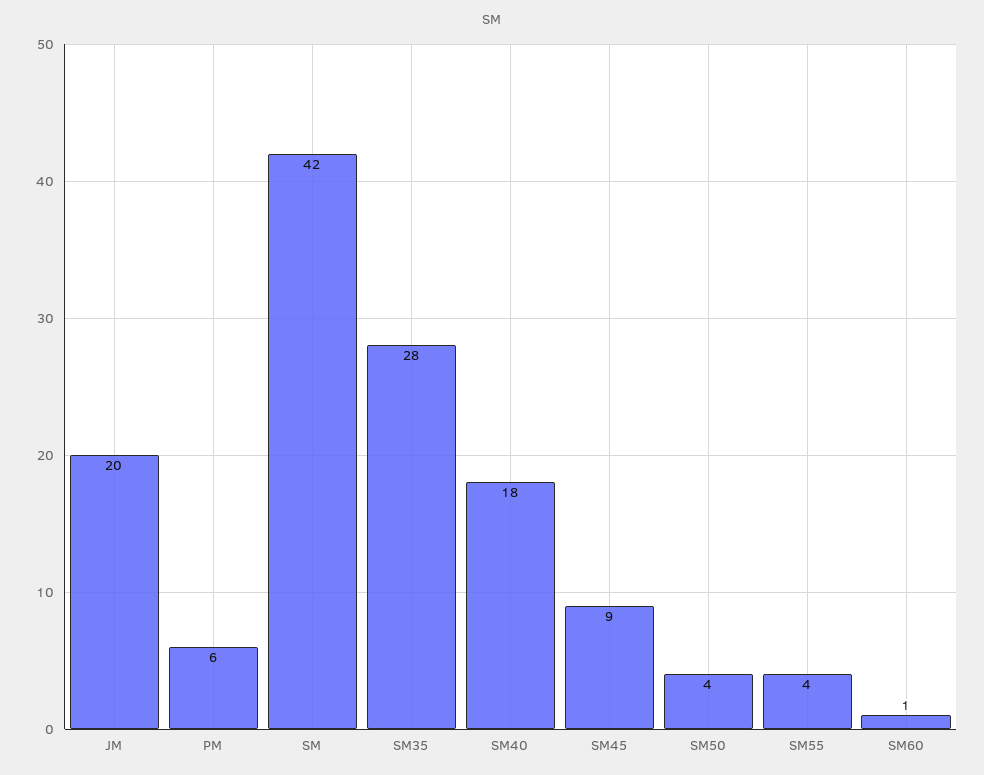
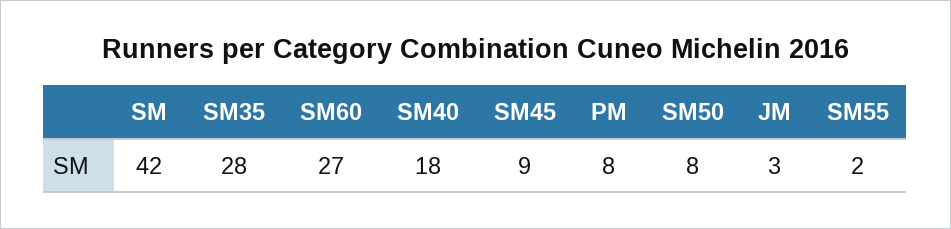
JM: 20 -> 3
PM: 6 -> 8
SM50: 4 -> 8
SM55: 4 -> 2
SM60: 1 -> 27

